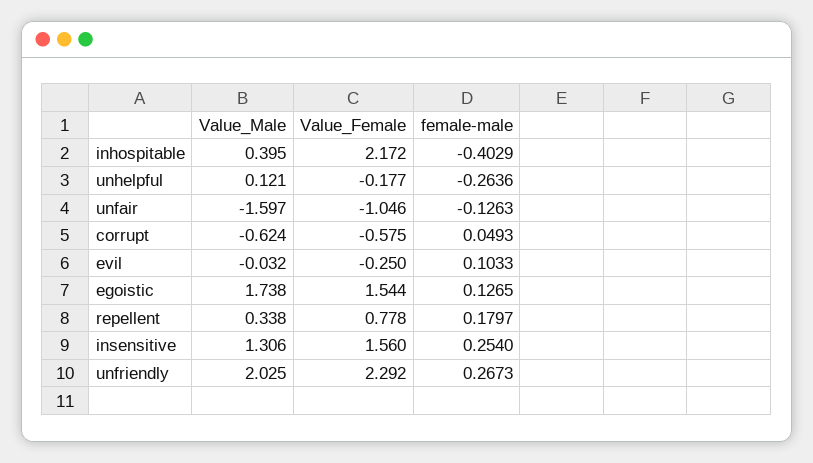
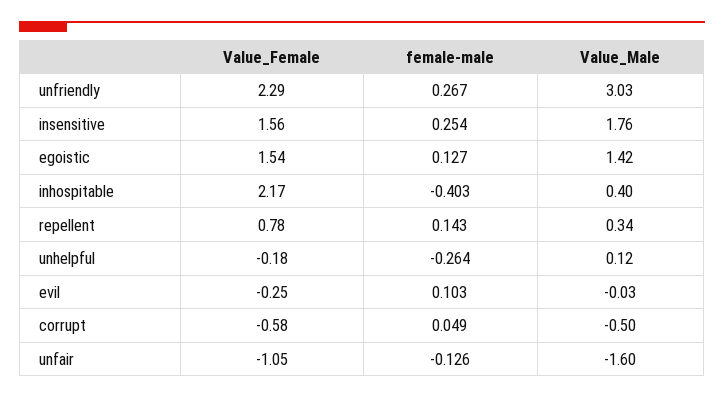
Value_Male, corrupt: -0.624 -> -0.5
Value_Male, egoistic: 1.738 -> 1.42
female-male, repellent: 0.1797 -> 0.143
Value_Male, insensitive: 1.306 -> 1.76
Value_Male, unfriendly: 2.025 -> 3.03

